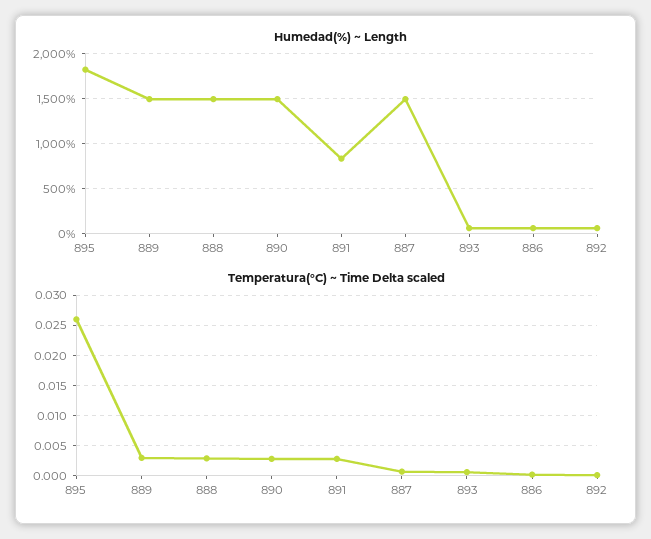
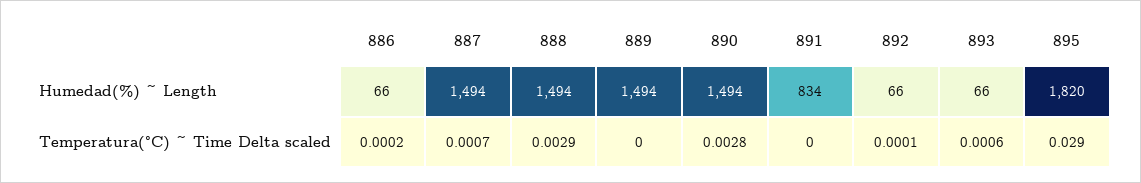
Temperatura(°C) ~ Time Delta scaled, 895: 0.026 -> 0.029
Temperatura(°C) ~ Time Delta scaled, 889: 0.003 -> 0
Temperatura(°C) ~ Time Delta scaled, 891: 0.003 -> 0

